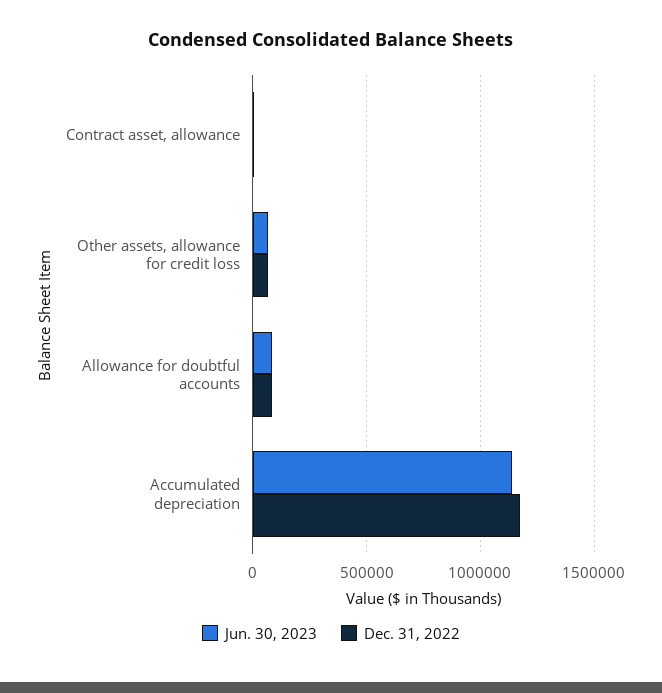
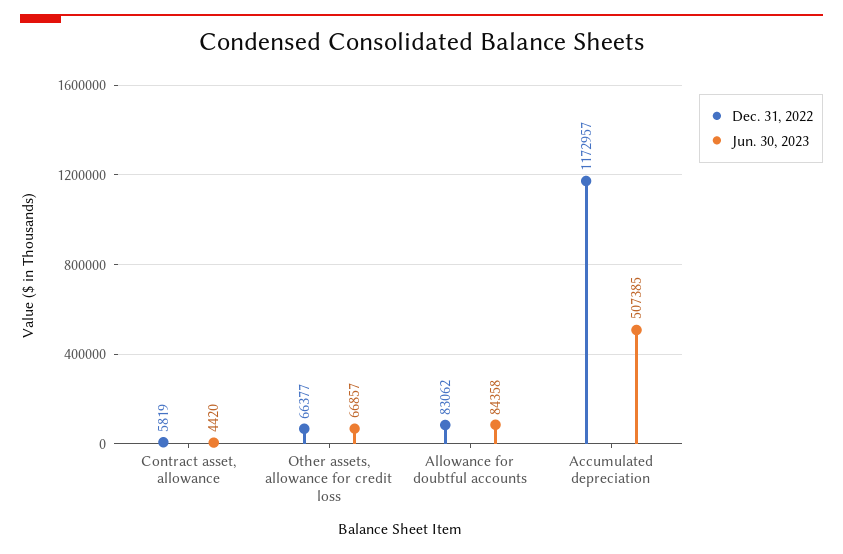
Jun. 30, 2023, Accumulated depreciation: 1150000 -> 507385

